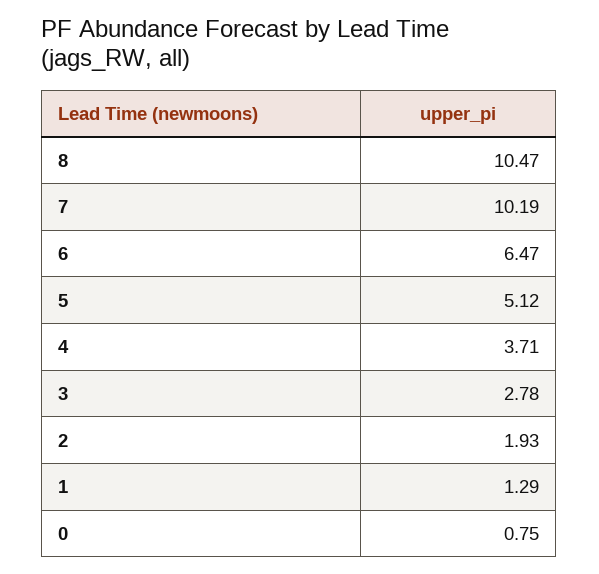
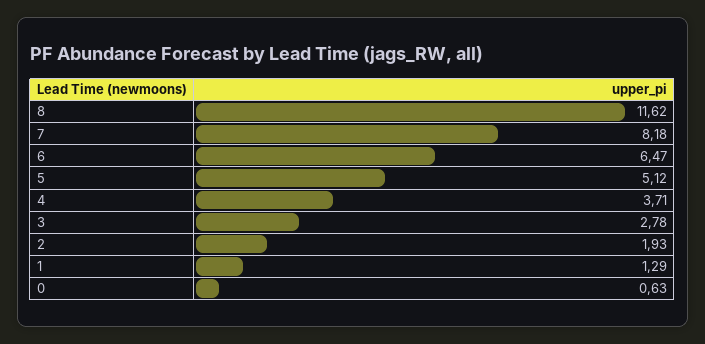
8: 10.47 -> 11.62
7: 10.19 -> 8.18
0: 0.75 -> 0.63

